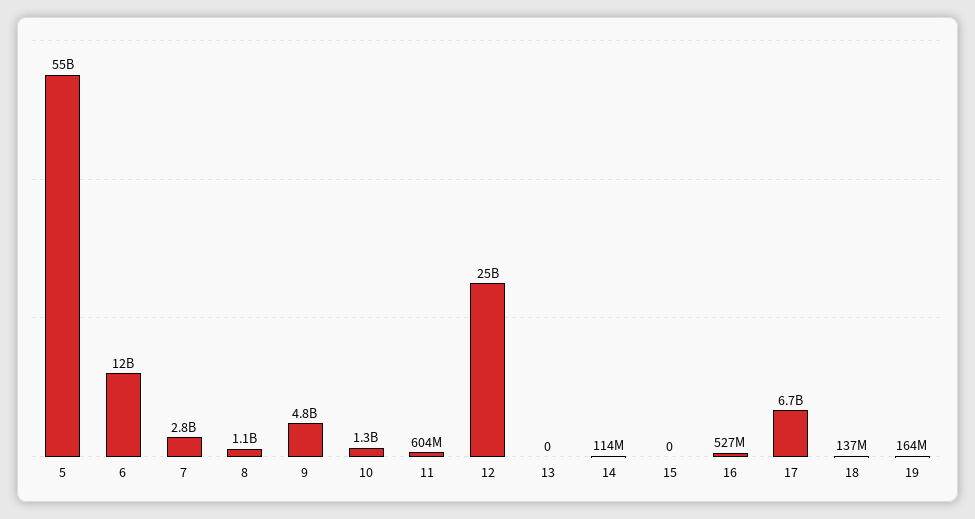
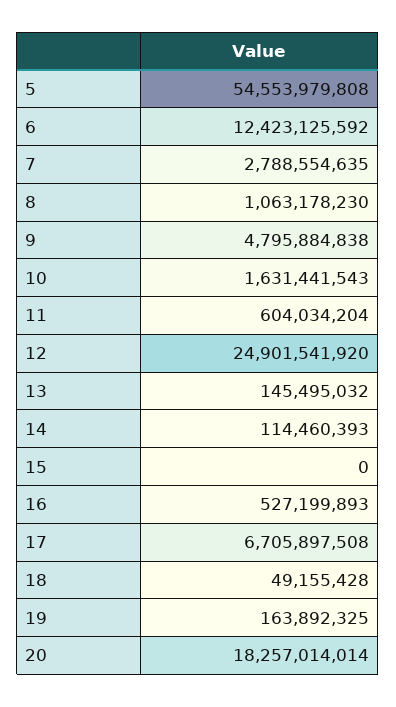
10: 1300000000 -> 1631441543
13: 0 -> 145495032
18: 137000000 -> 49155428
20: none -> 18257014014

